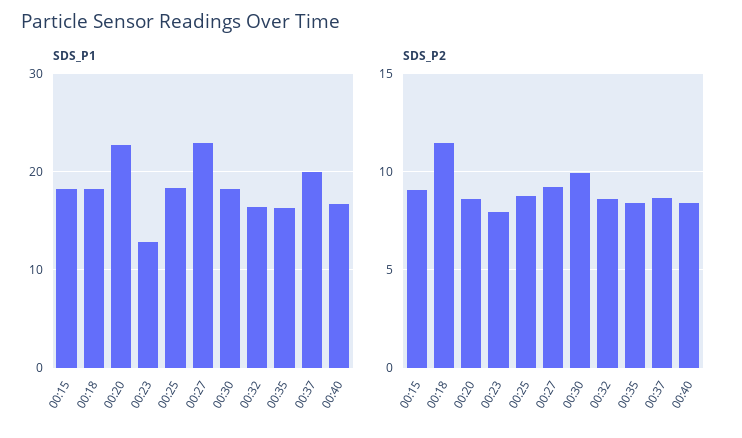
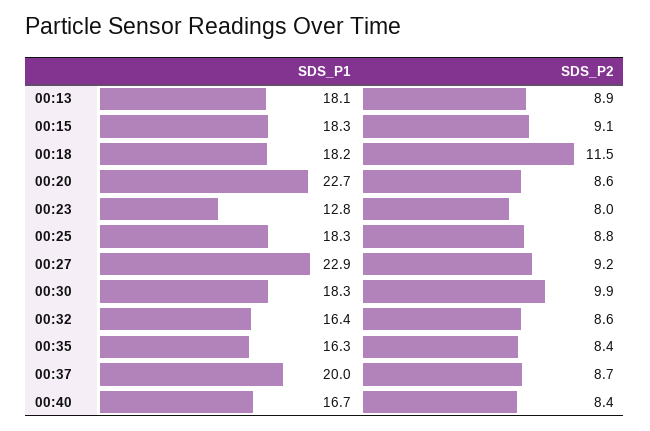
SDS_P1, 00:13: none -> 18.1
SDS_P2, 00:13: none -> 8.9

